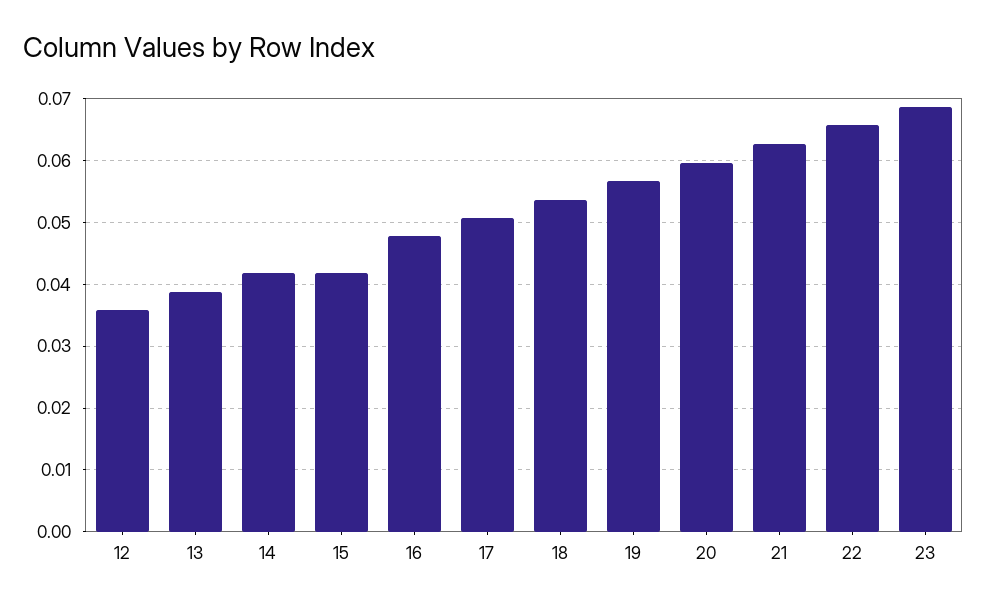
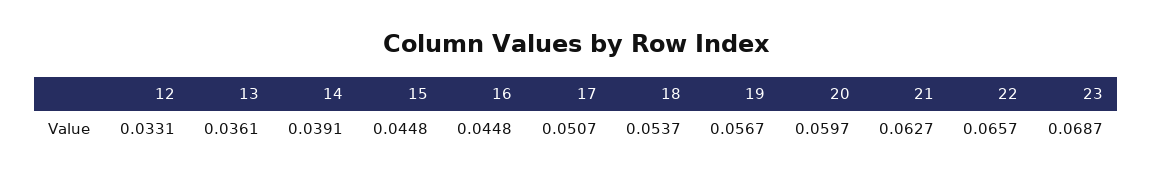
12: 0.036 -> 0.0331
13: 0.039 -> 0.0361
14: 0.042 -> 0.0391
15: 0.042 -> 0.0448
16: 0.048 -> 0.0448

